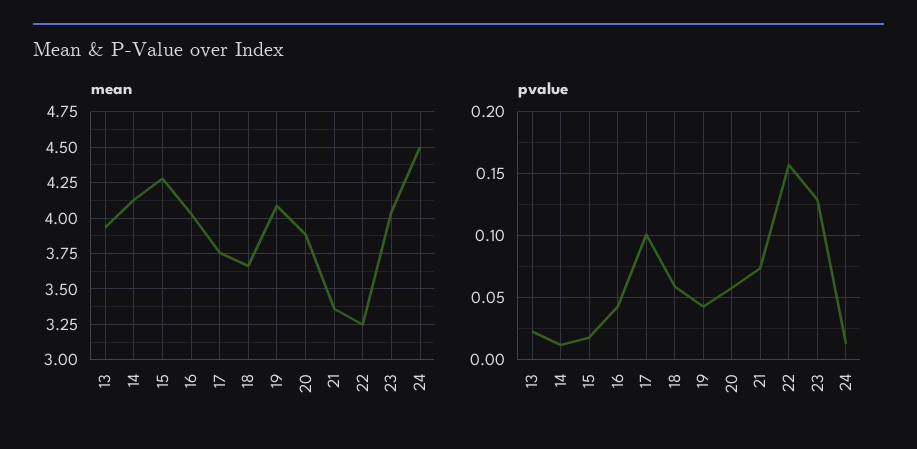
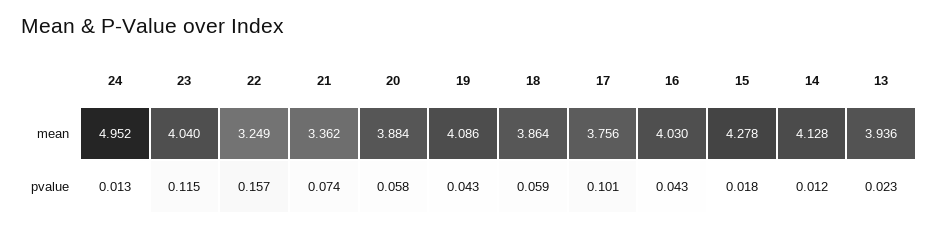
mean, 18: 3.65 -> 3.864
mean, 24: 4.5 -> 4.952
pvalue, 23: 0.13 -> 0.115

